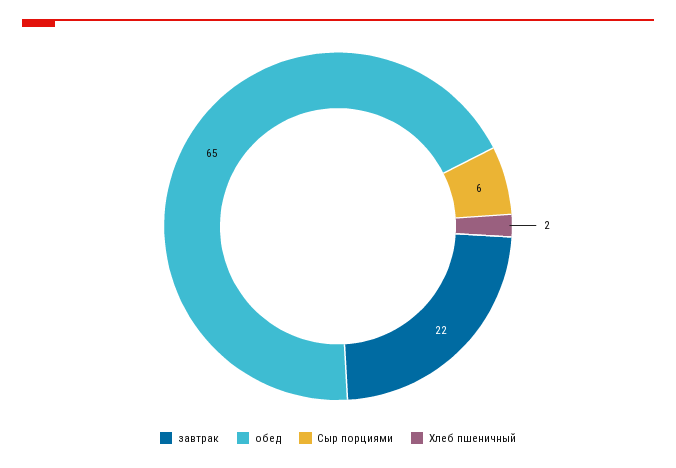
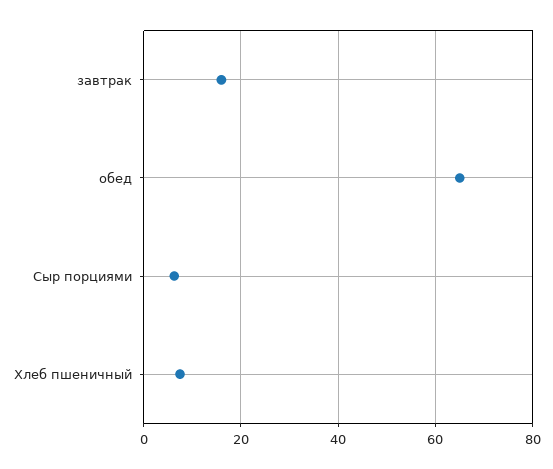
завтрак: 22 -> 16
Хлеб пшеничный: 2 -> 8

